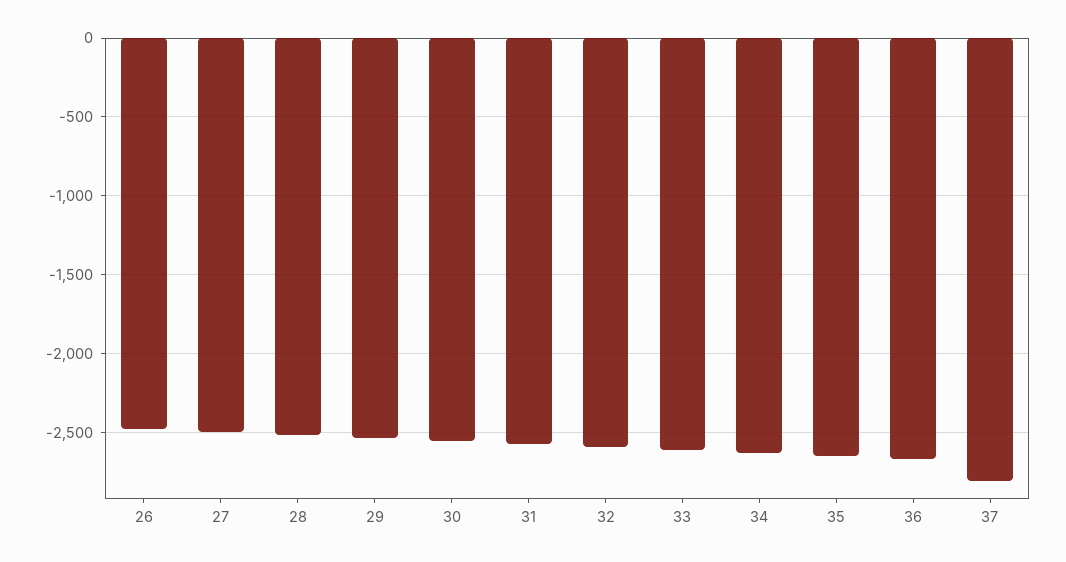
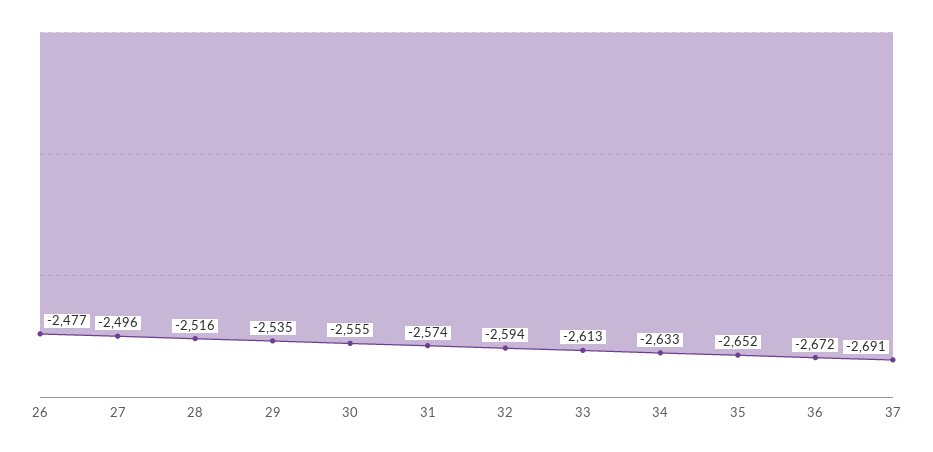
37: -2800 -> -2691

